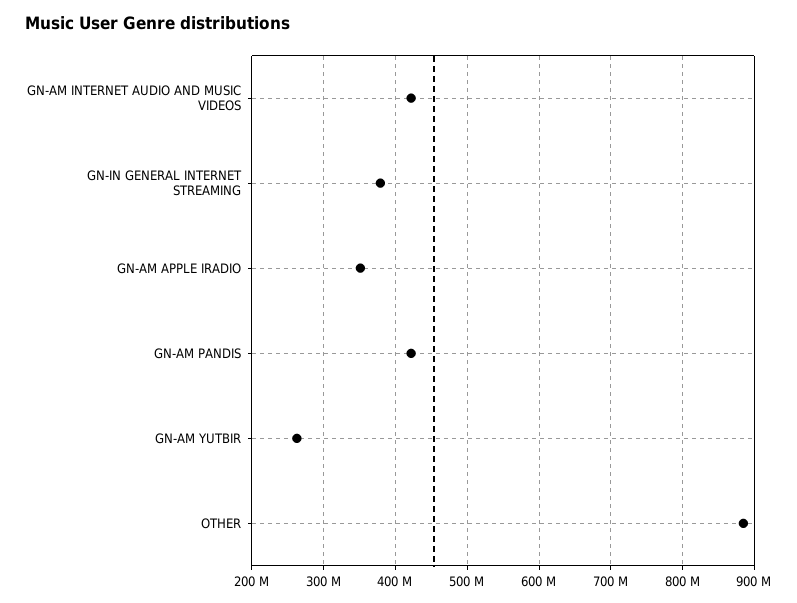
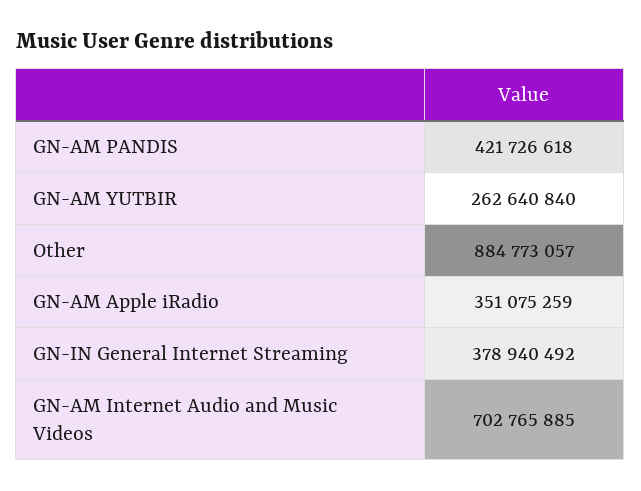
GN-AM INTERNET AUDIO AND MUSIC VIDEOS: 420000000 -> 702765885

